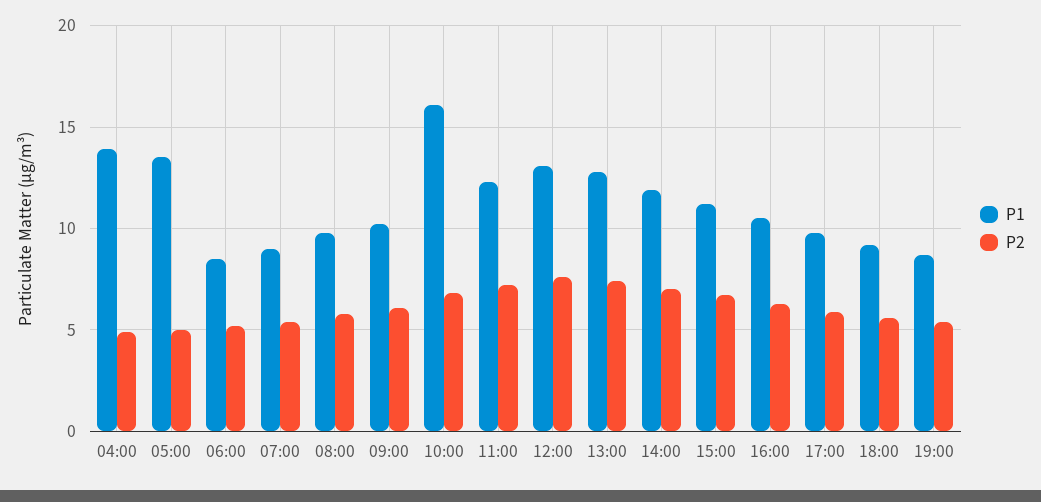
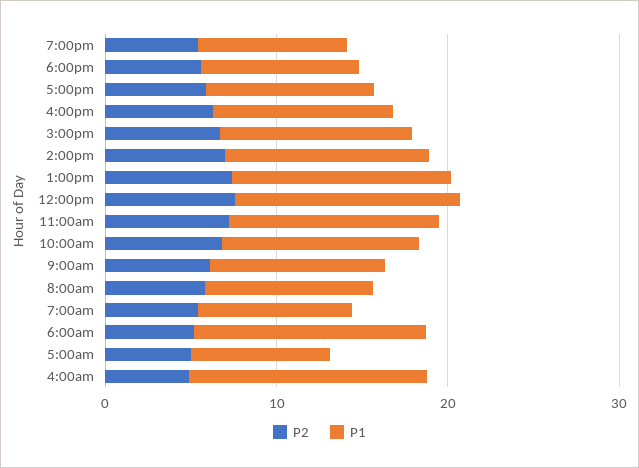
P1, 05:00: 13.5 -> 8
P1, 06:00: 8.5 -> 14
P1, 10:00: 16 -> 12

